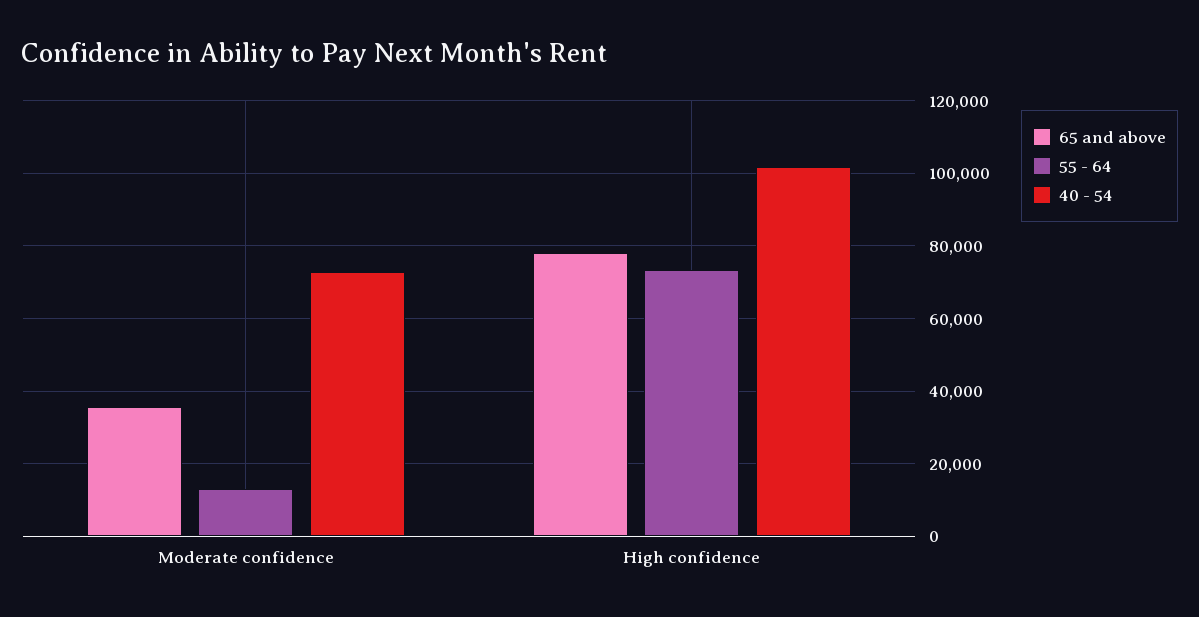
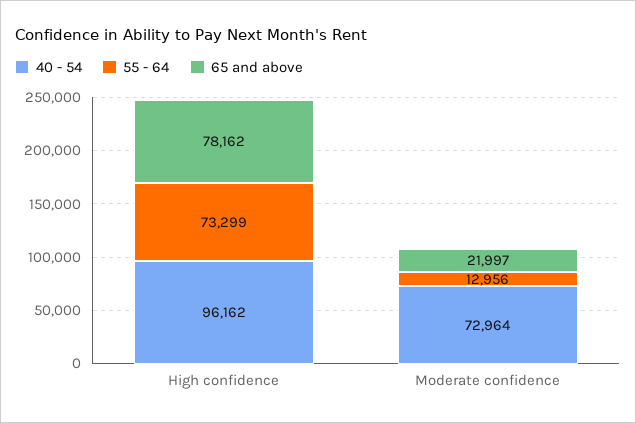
65 and above, Moderate confidence: 36000 -> 21997
40 - 54, High confidence: 102000 -> 96162

